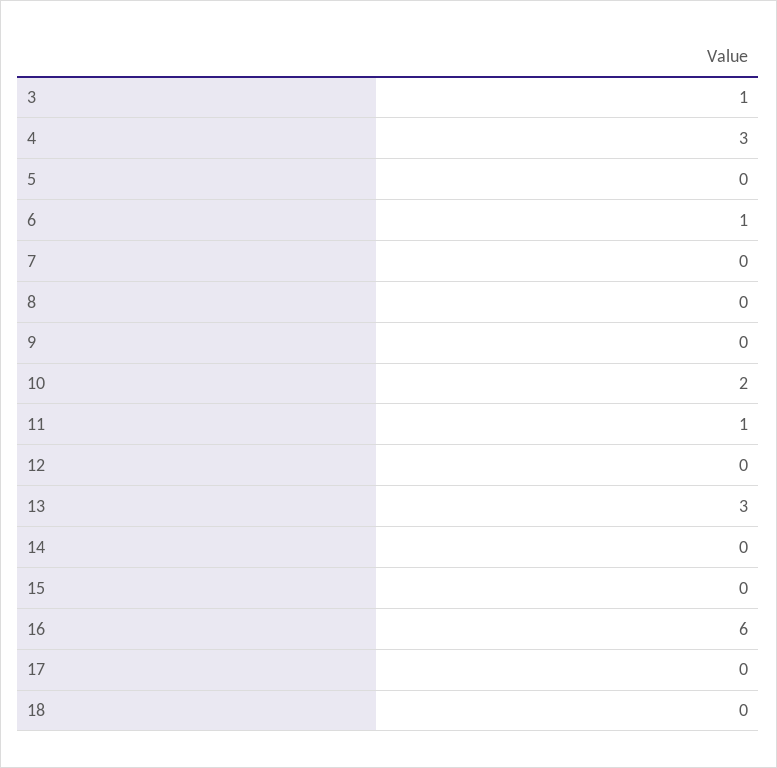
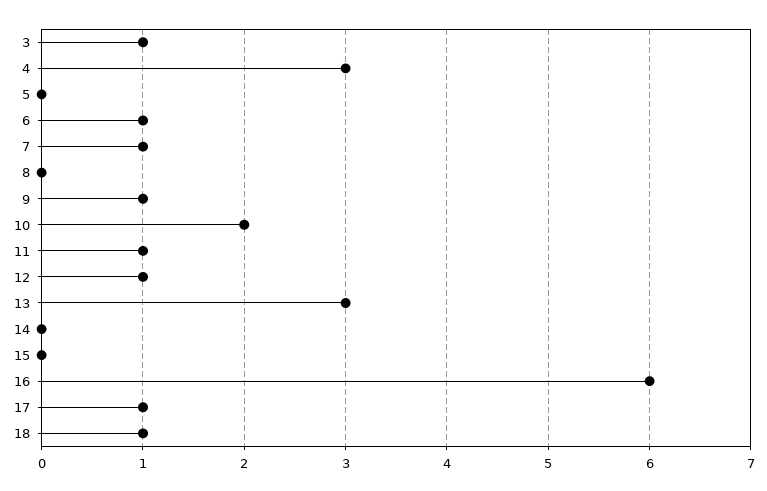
7: 0 -> 1
9: 0 -> 1
12: 0 -> 1
17: 0 -> 1
18: 0 -> 1

